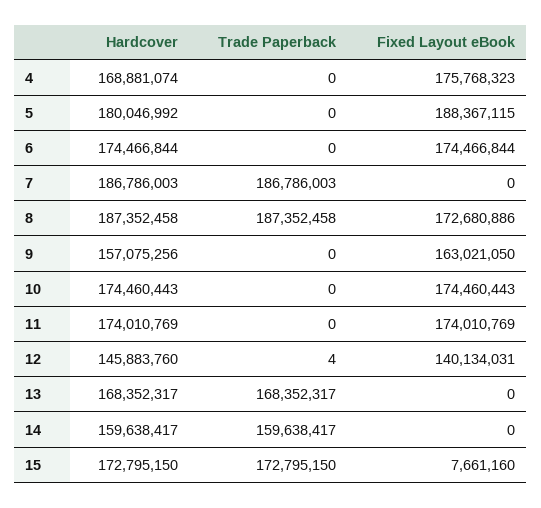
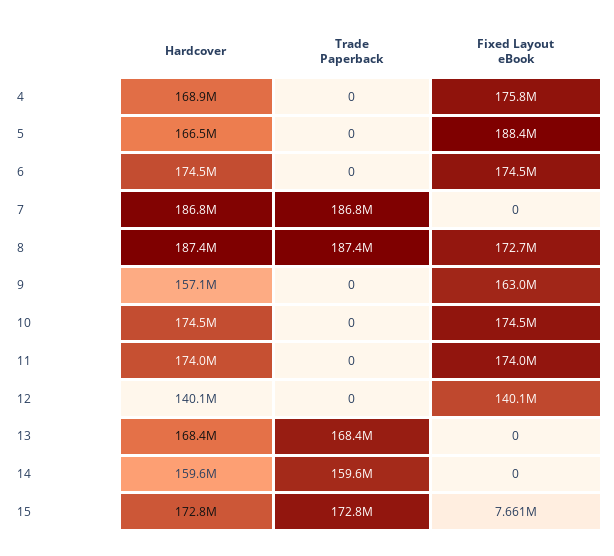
Hardcover, 5: 180046992 -> 166500000
Hardcover, 12: 145883760 -> 140100000
Trade Paperback, 12: 4 -> 0

